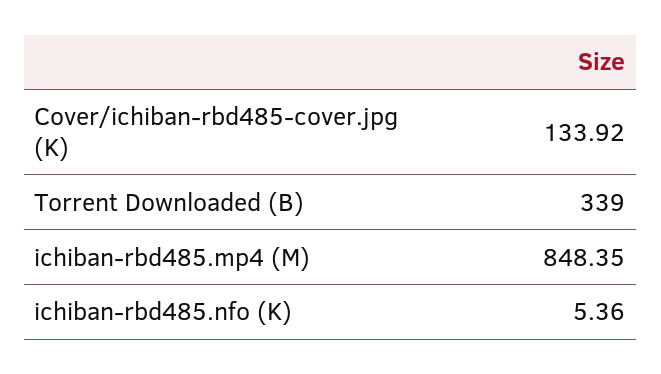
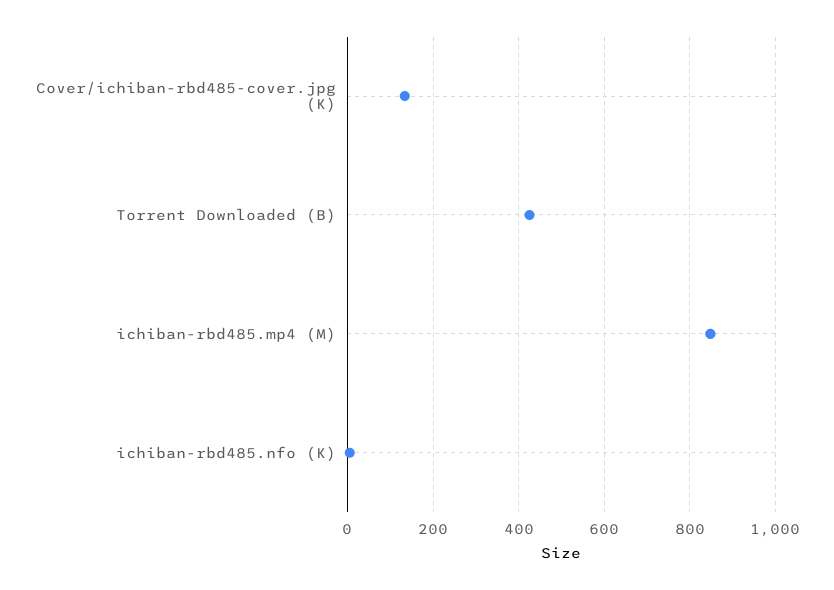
Torrent Downloaded (B): 339 -> 420

